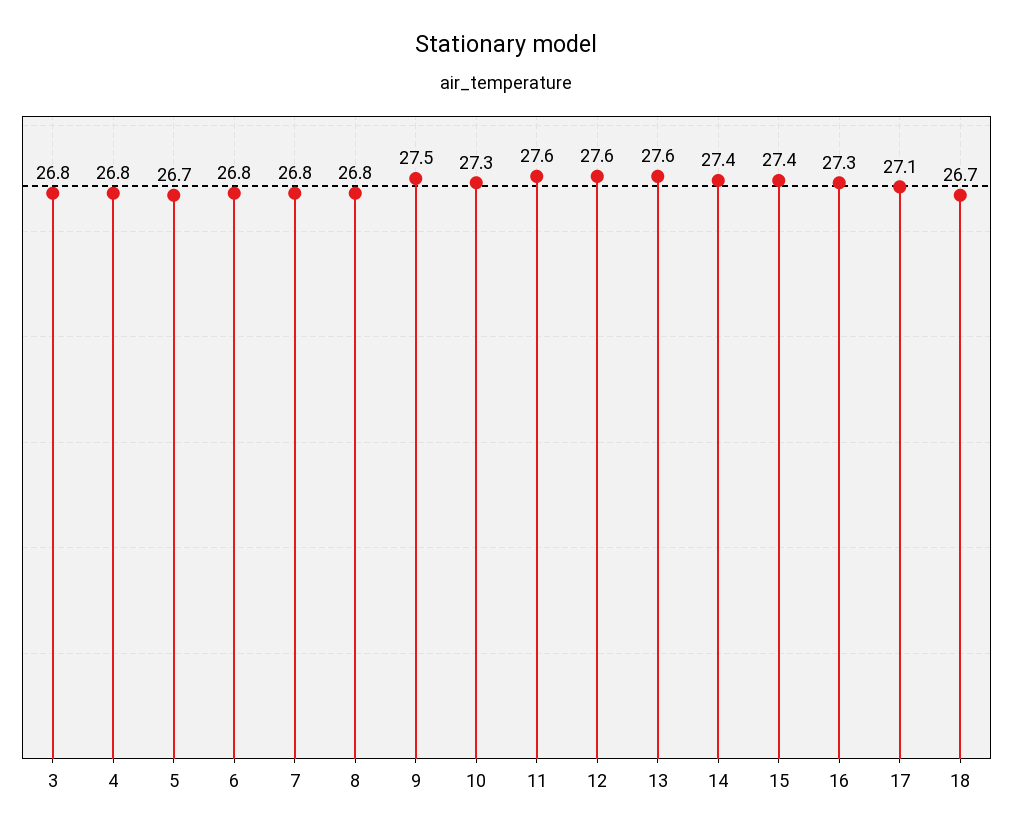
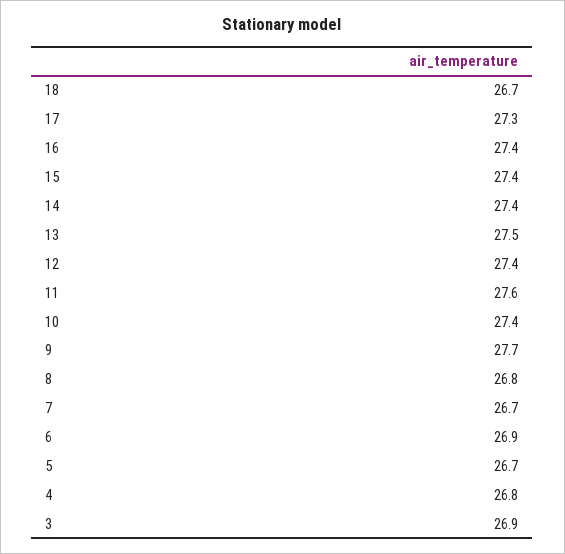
3: 26.8 -> 26.9
6: 26.8 -> 26.9
7: 26.8 -> 26.7
9: 27.5 -> 27.7
10: 27.3 -> 27.4
12: 27.6 -> 27.4
13: 27.6 -> 27.5
16: 27.3 -> 27.4
17: 27.1 -> 27.3

